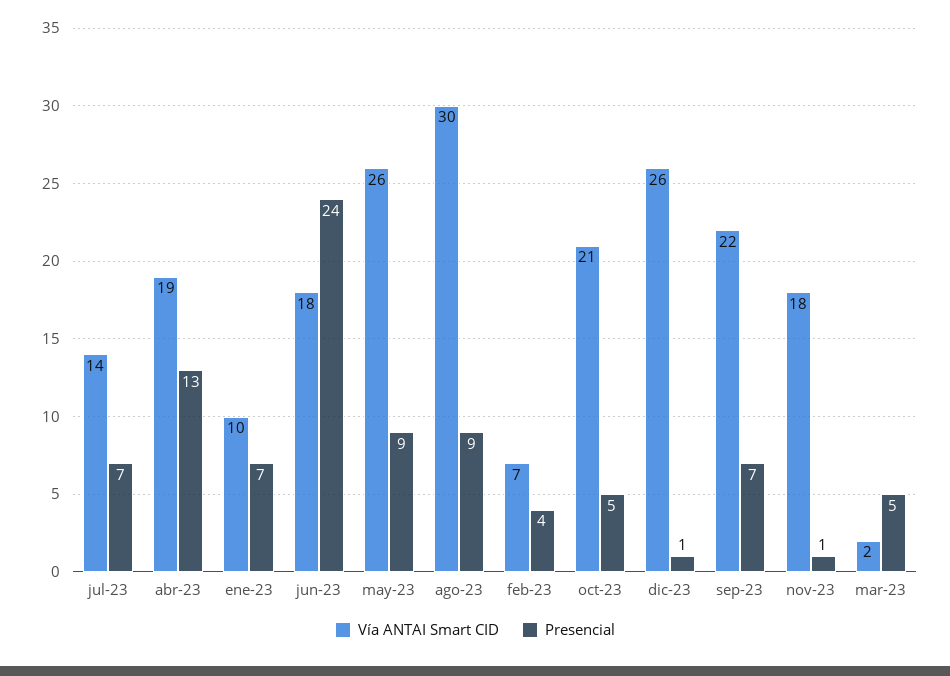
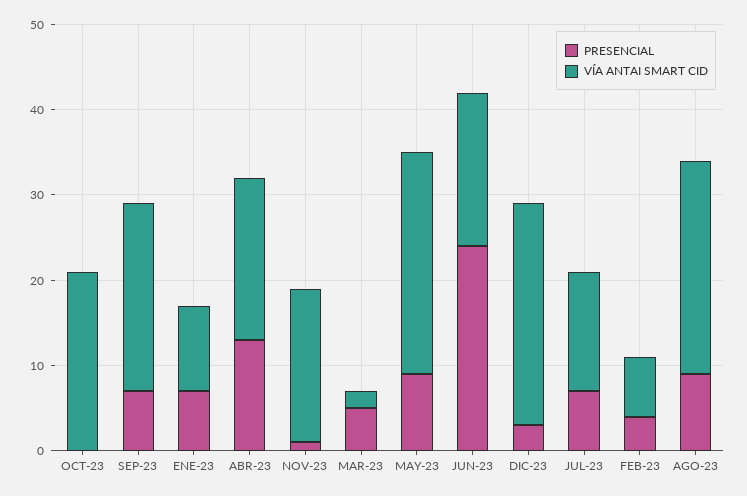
Vía ANTAI Smart CID, ago-23: 30 -> 25
Presencial, oct-23: 5 -> 0
Presencial, dic-23: 1 -> 3

